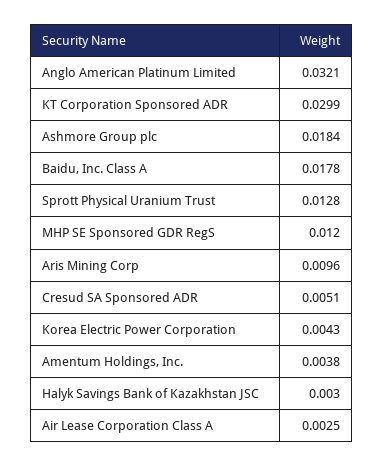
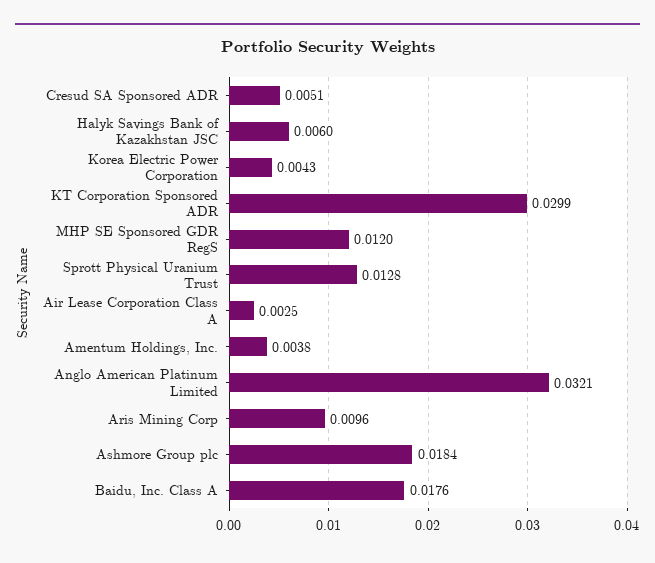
Baidu, Inc. Class A: 0.0178 -> 0.0176
Halyk Savings Bank of Kazakhstan JSC: 0.003 -> 0.006

